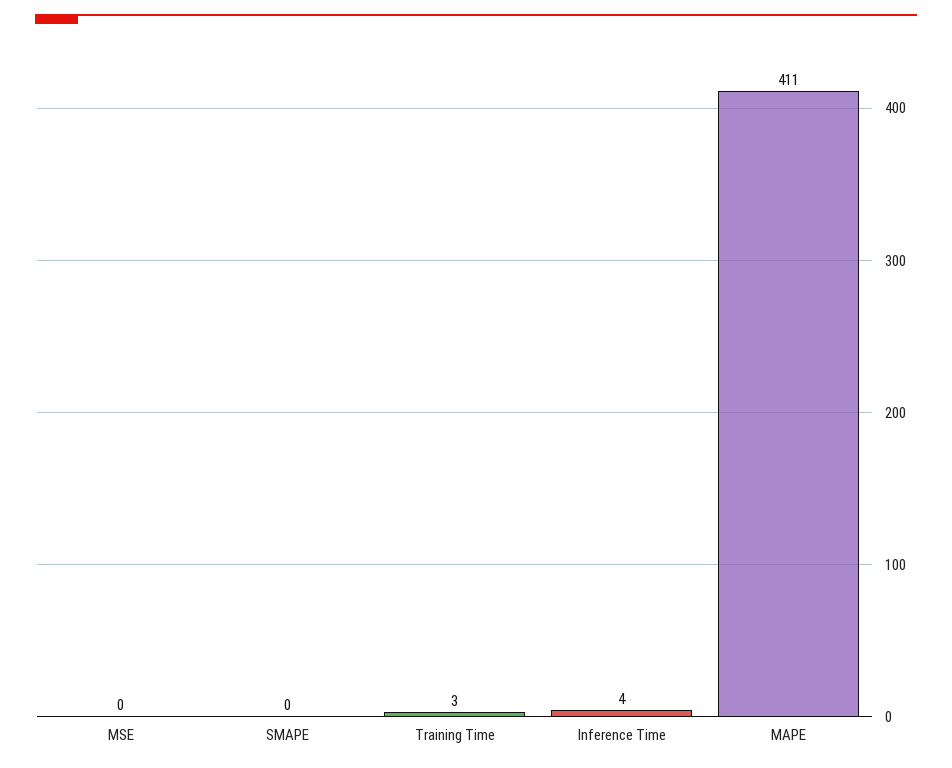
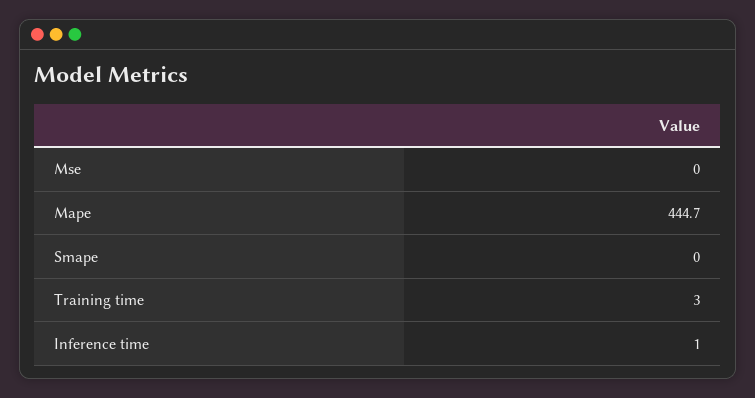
Inference Time: 4 -> 1
MAPE: 411 -> 444.7

